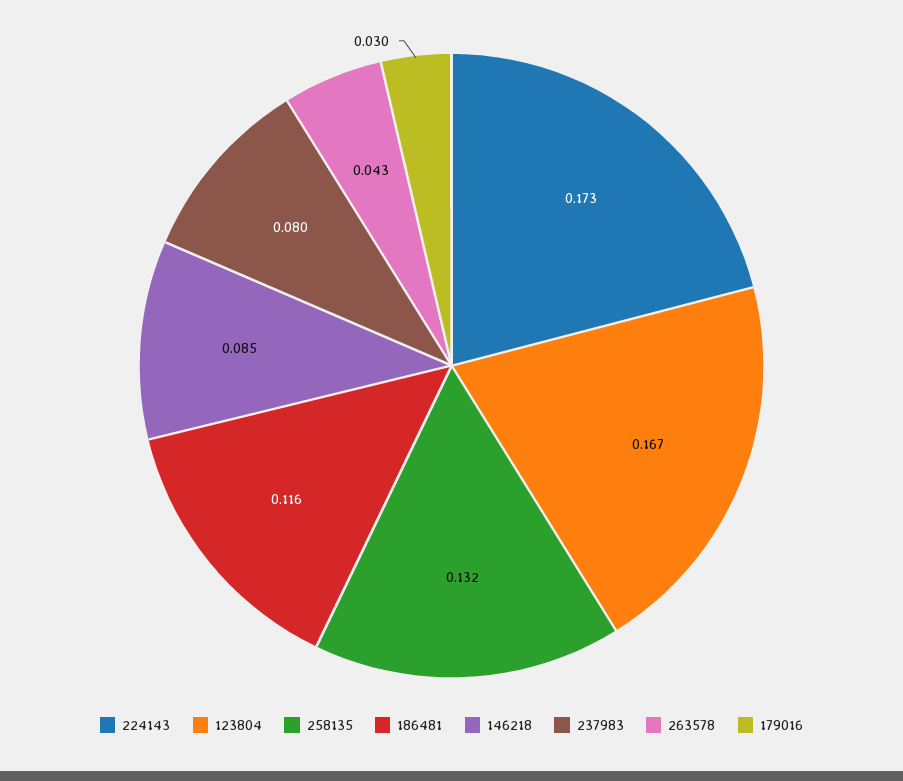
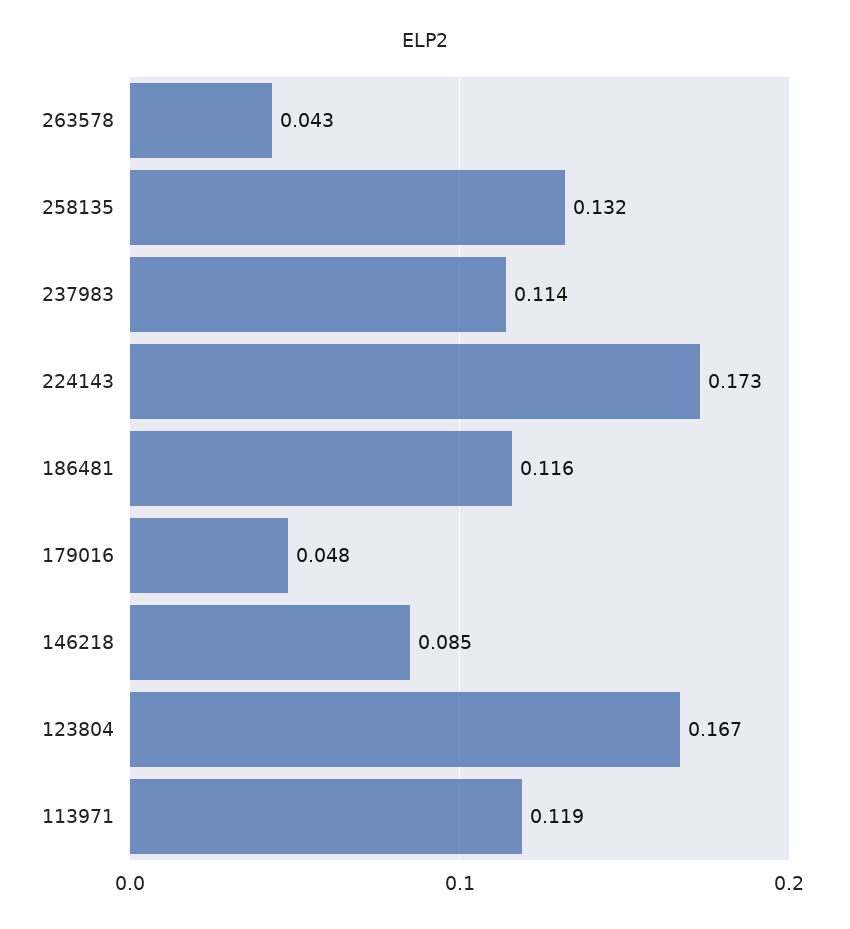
237983: 0.08 -> 0.114
179016: 0.03 -> 0.048
113971: none -> 0.119

